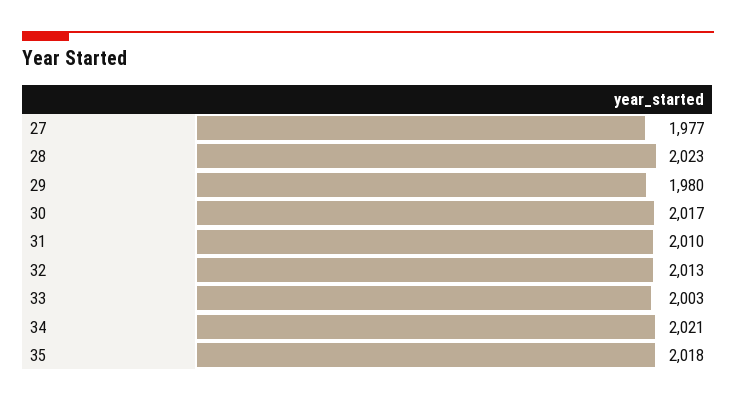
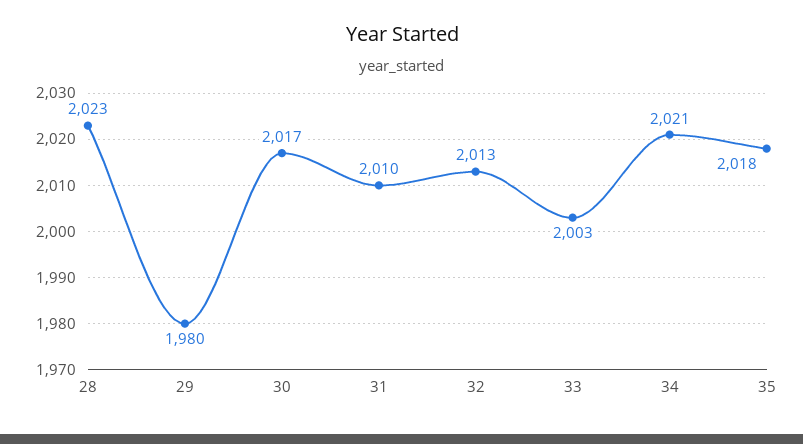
27: 1977 -> none

